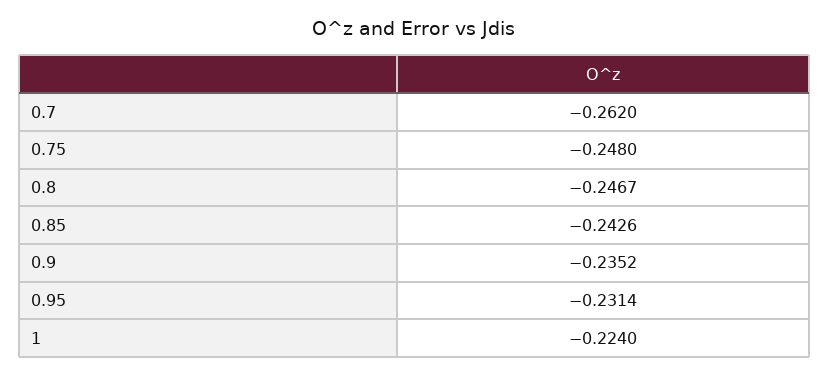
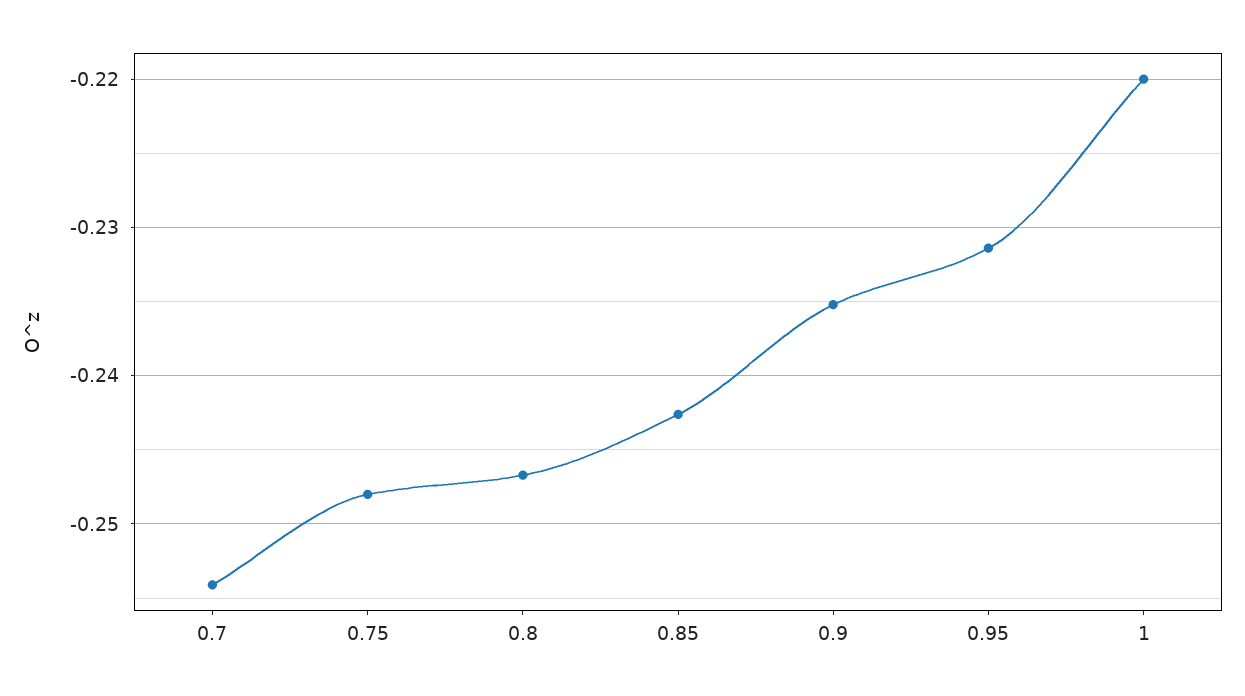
0.7: -0.262 -> -0.254
1: -0.224 -> -0.22

